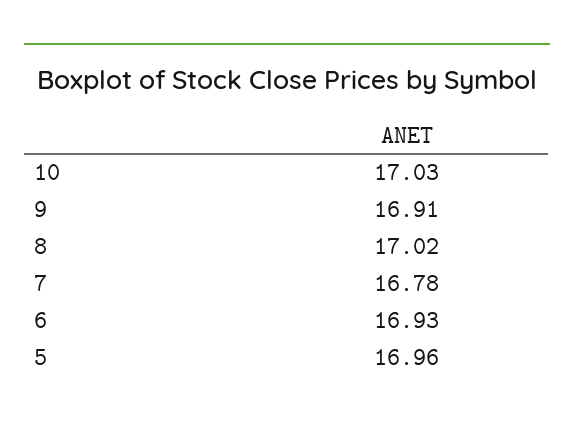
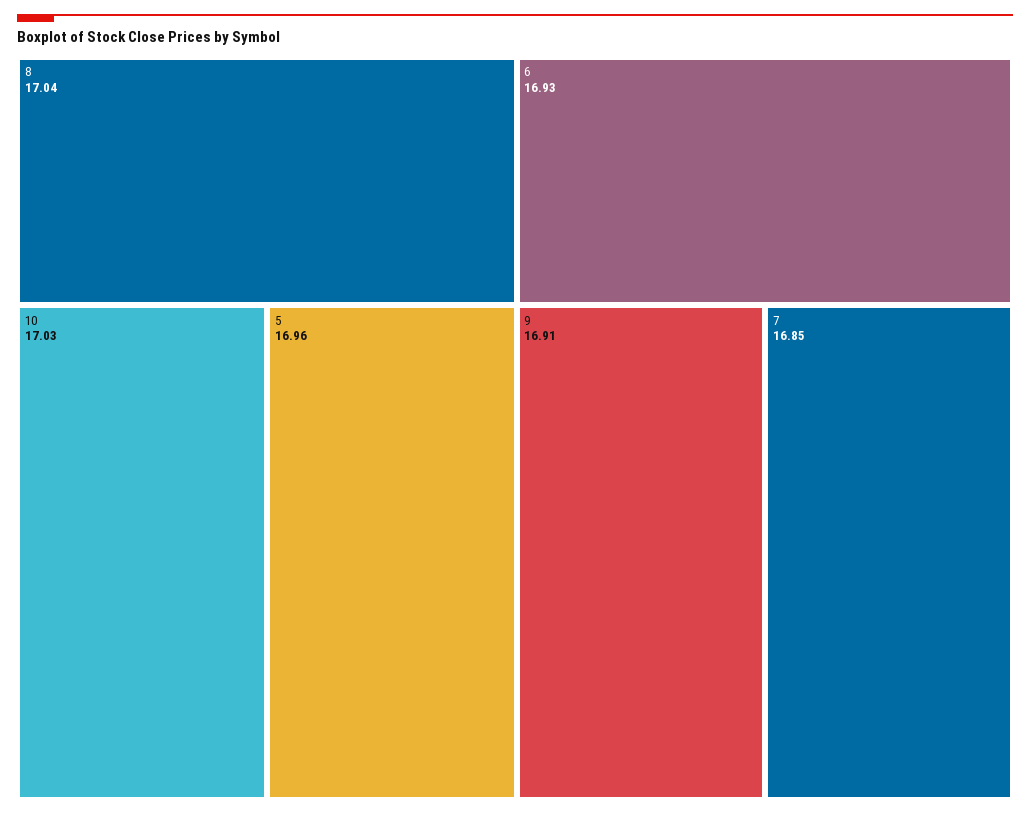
8: 17.02 -> 17.04
7: 16.78 -> 16.85

